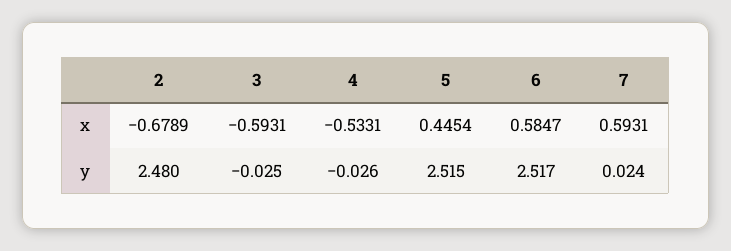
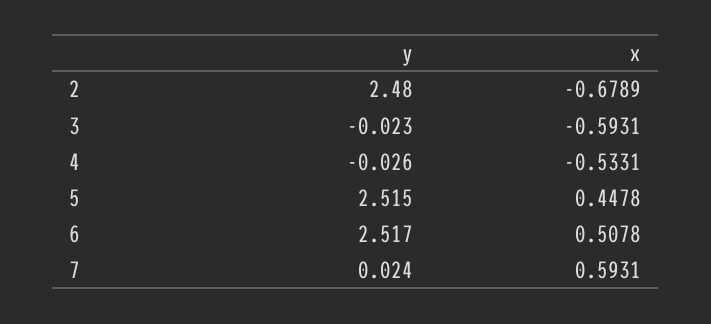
5, x: 0.4454 -> 0.4478
6, x: 0.5847 -> 0.5078
3, y: -0.025 -> -0.023

